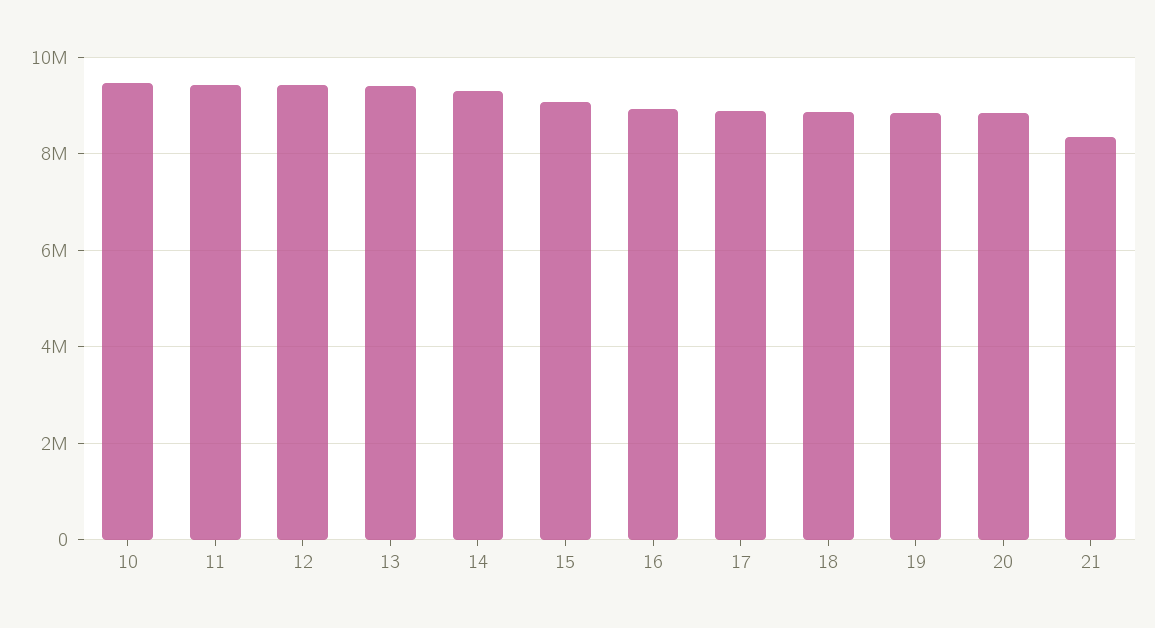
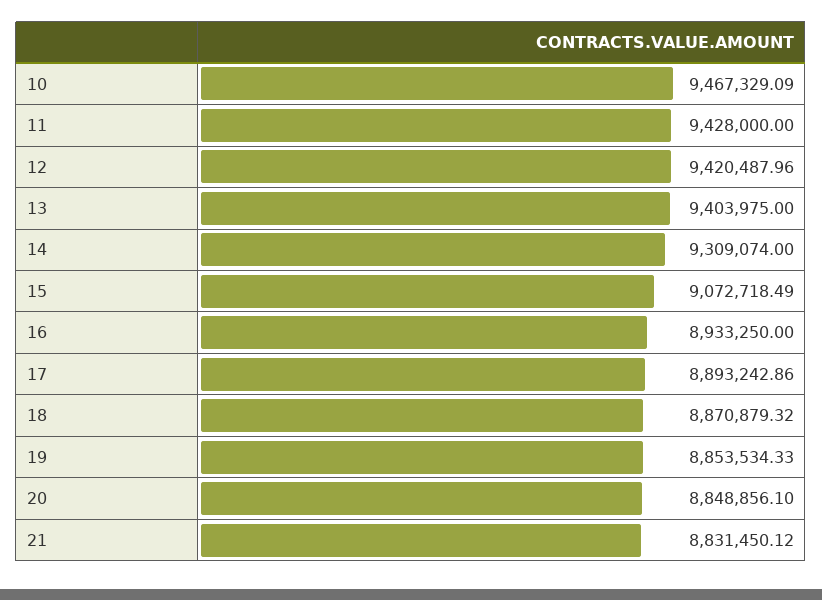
21: 8400000 -> 8831450.12

